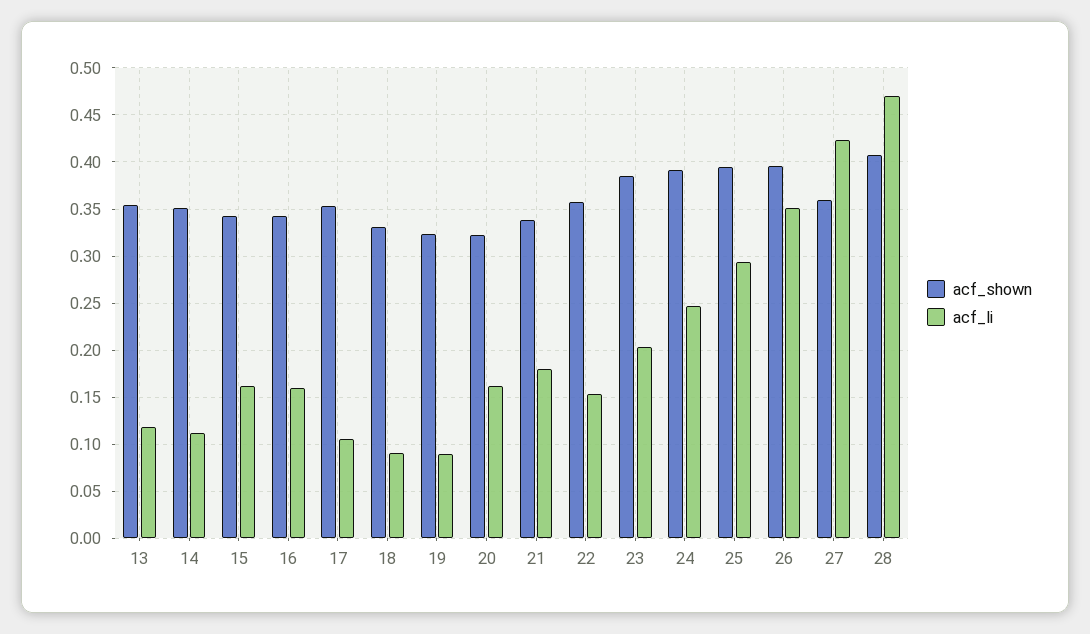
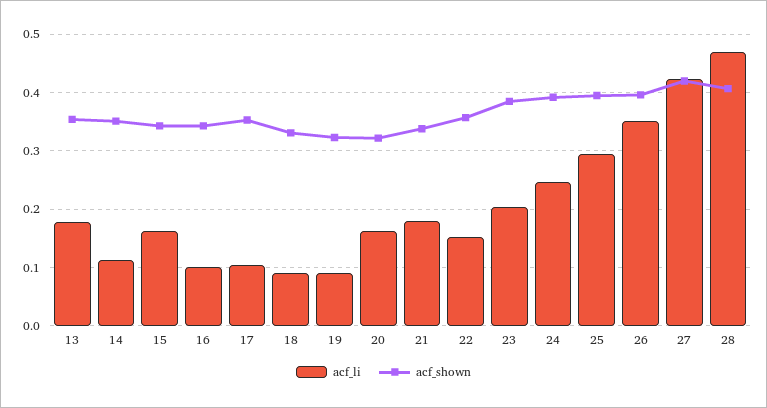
acf_li, 13: 0.12 -> 0.18
acf_li, 16: 0.16 -> 0.1
acf_shown, 27: 0.36 -> 0.42

